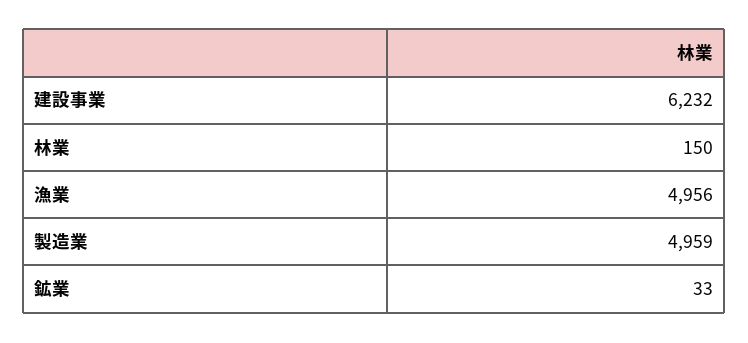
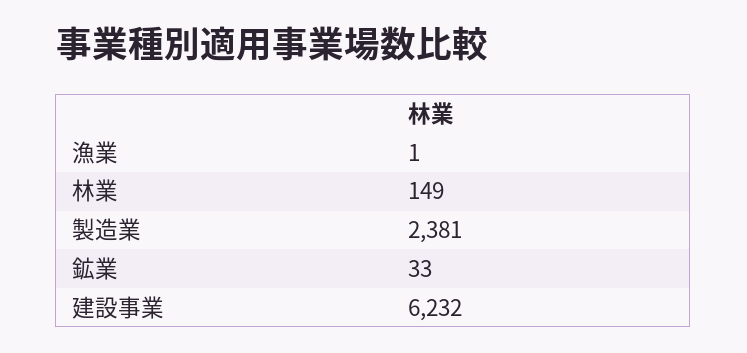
林業: 150 -> 149
漁業: 4956 -> 1
製造業: 4959 -> 2381

